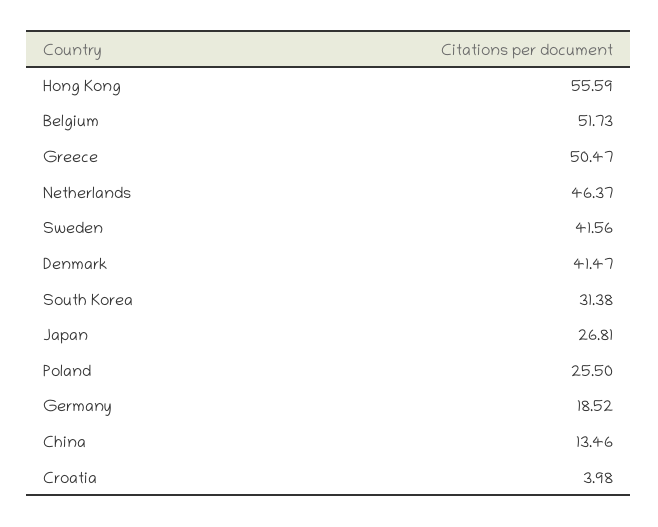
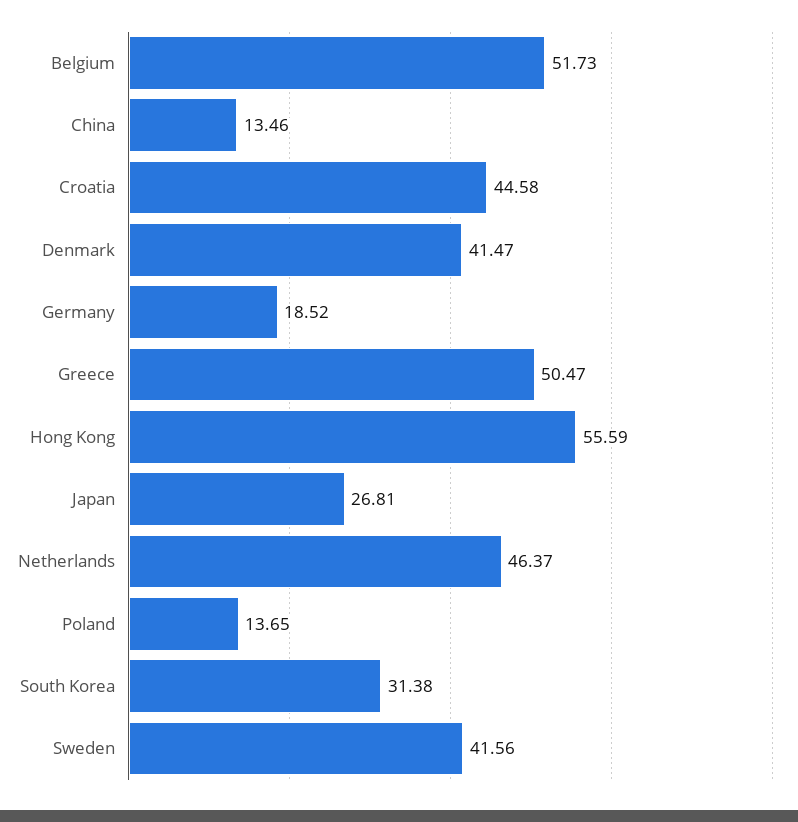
Poland: 25.5 -> 13.65
Croatia: 3.98 -> 44.58

